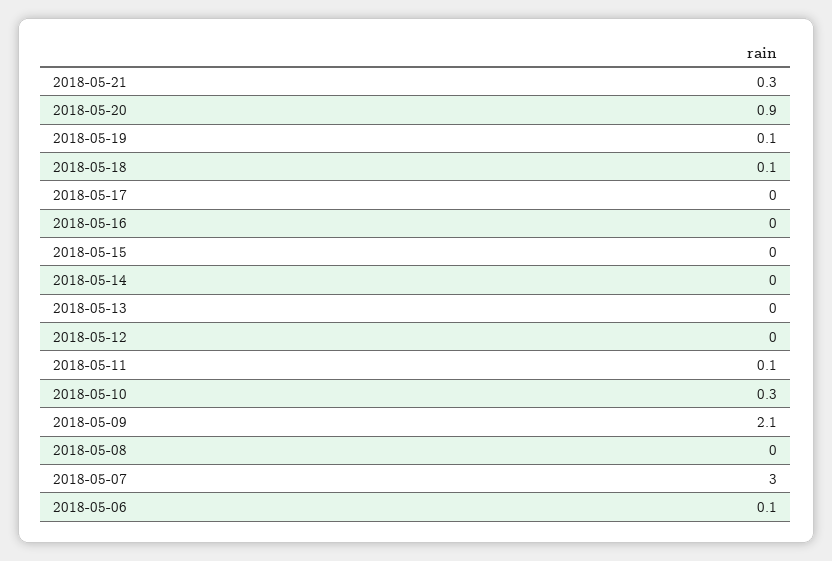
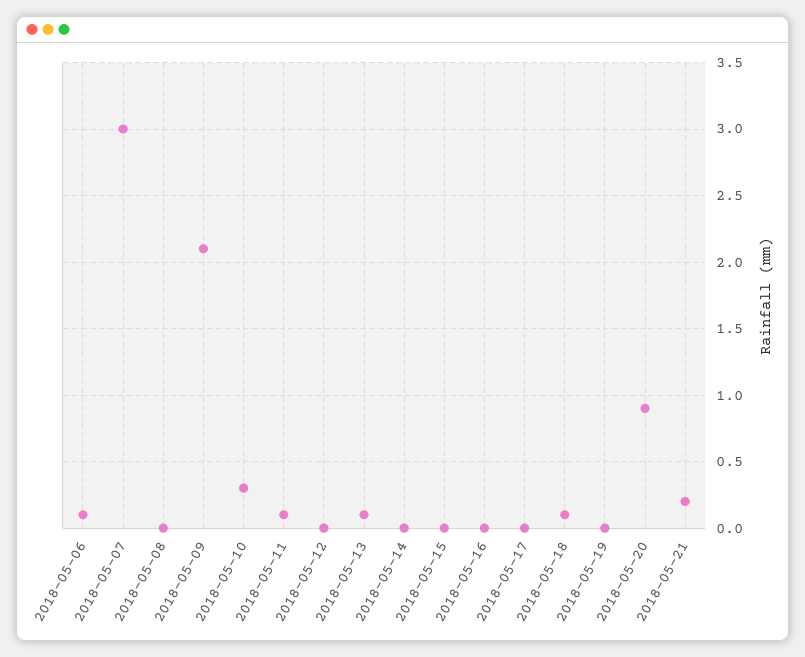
2018-05-21: 0.3 -> 0.2
2018-05-19: 0.1 -> 0
2018-05-13: 0 -> 0.1

